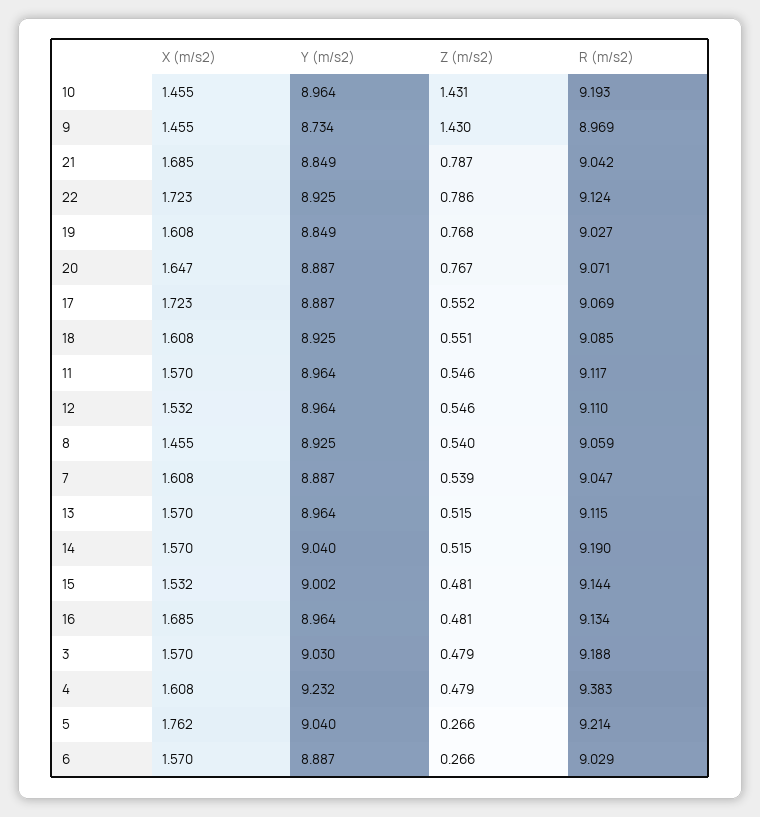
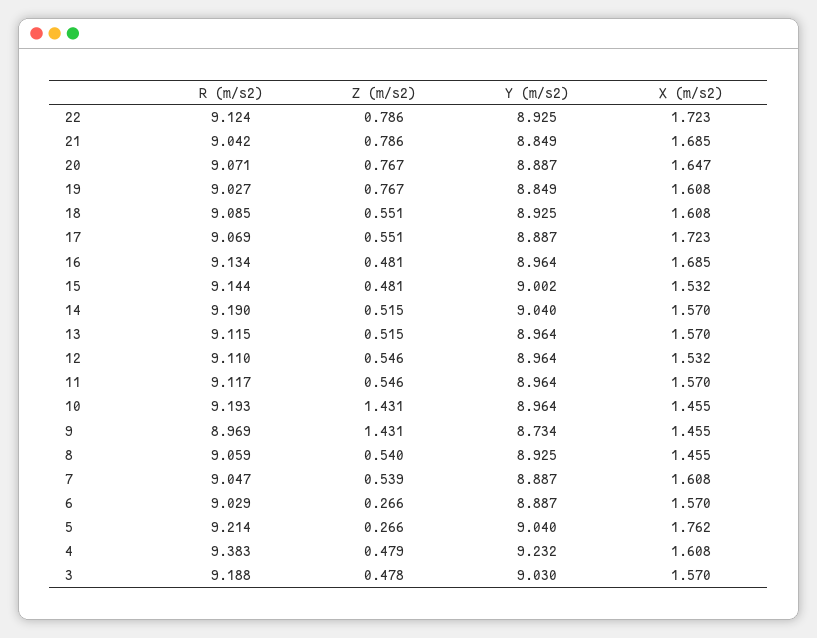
Z (m/s2), 9: 1.43 -> 1.431
Z (m/s2), 21: 0.787 -> 0.786
Z (m/s2), 19: 0.768 -> 0.767
Z (m/s2), 17: 0.552 -> 0.551
Z (m/s2), 3: 0.479 -> 0.478

